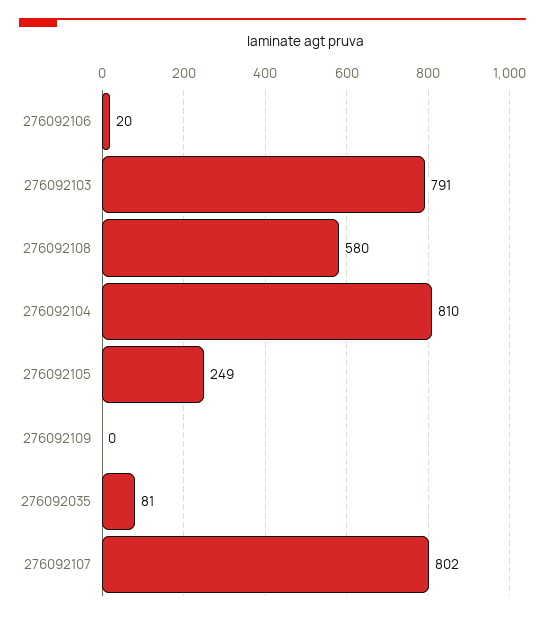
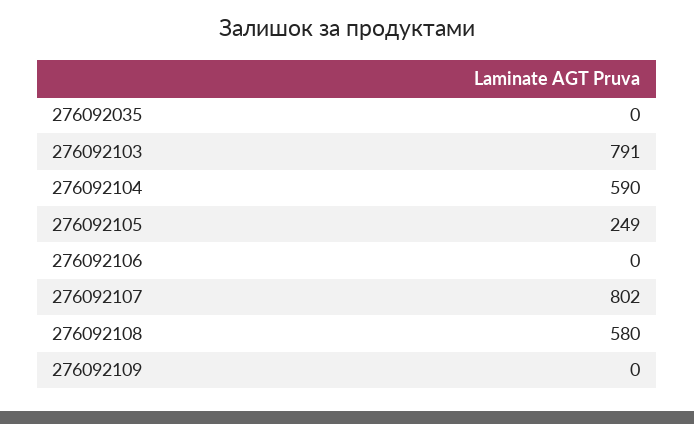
276092106: 20 -> 0
276092104: 810 -> 590
276092035: 81 -> 0

